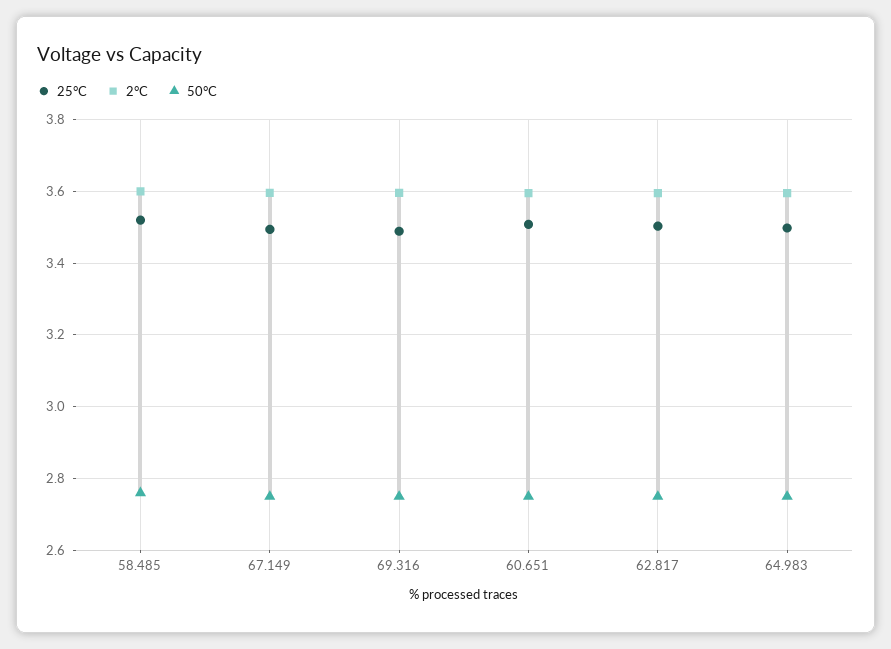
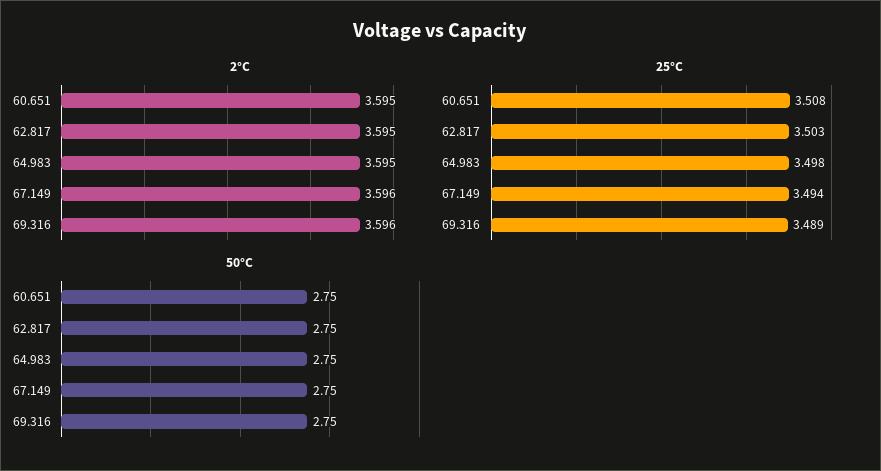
25°C, 58.485: 3.52 -> none
2°C, 58.485: 3.6 -> none
50°C, 58.485: 2.76 -> none

